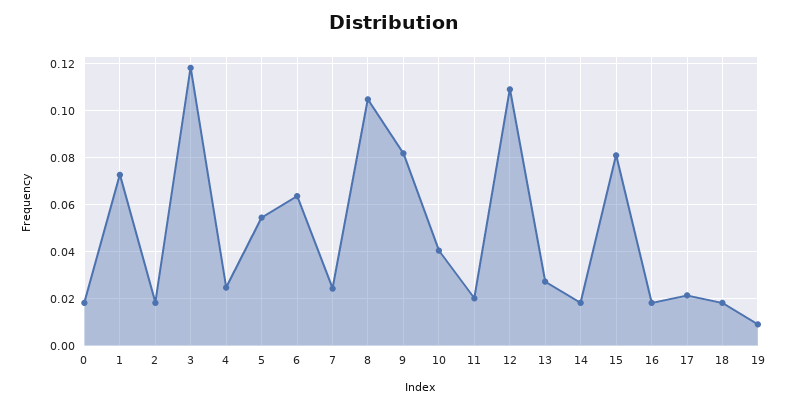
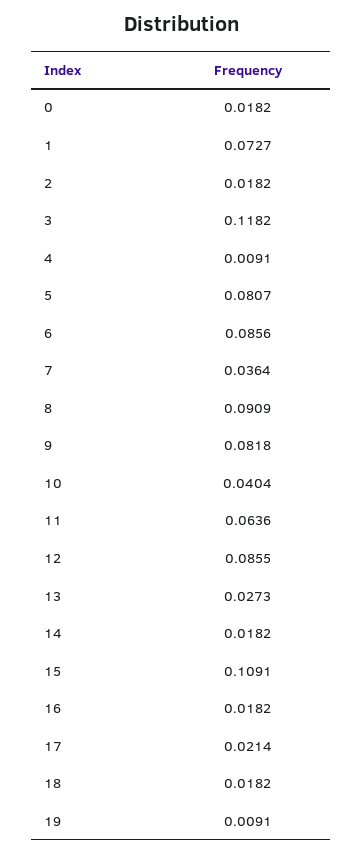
4: 0.025 -> 0.0091
5: 0.055 -> 0.0807
6: 0.065 -> 0.0856
7: 0.025 -> 0.0364
8: 0.105 -> 0.0909
11: 0.02 -> 0.0636
12: 0.11 -> 0.0855
15: 0.08 -> 0.1091

